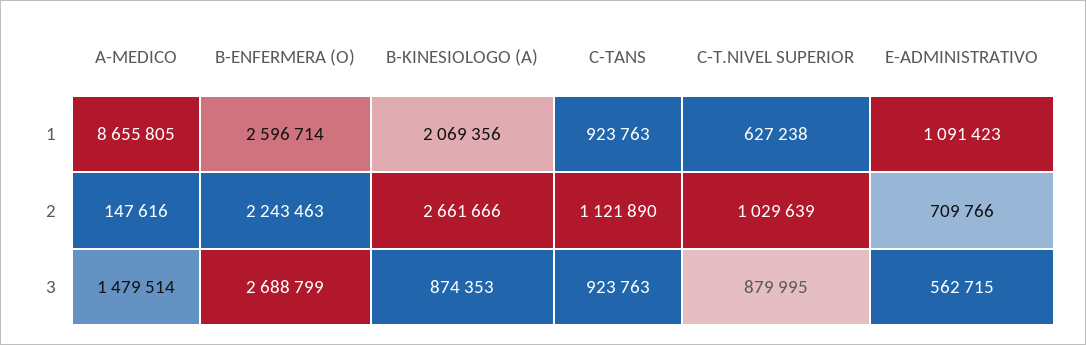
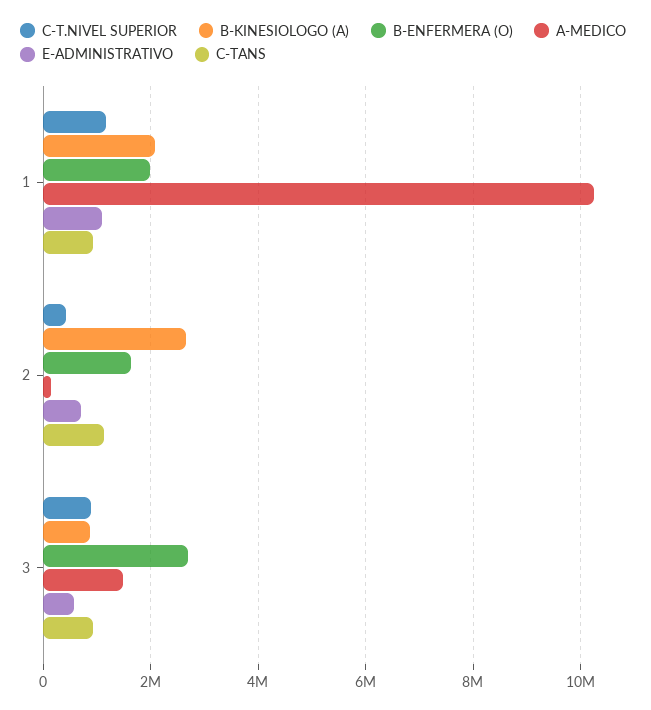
A-MEDICO, 1: 8655805 -> 10200000
B-ENFERMERA (O), 1: 2596714 -> 2000000
C-T.NIVEL SUPERIOR, 1: 627238 -> 1200000
B-ENFERMERA (O), 2: 2243463 -> 1600000
C-T.NIVEL SUPERIOR, 2: 1029639 -> 400000

